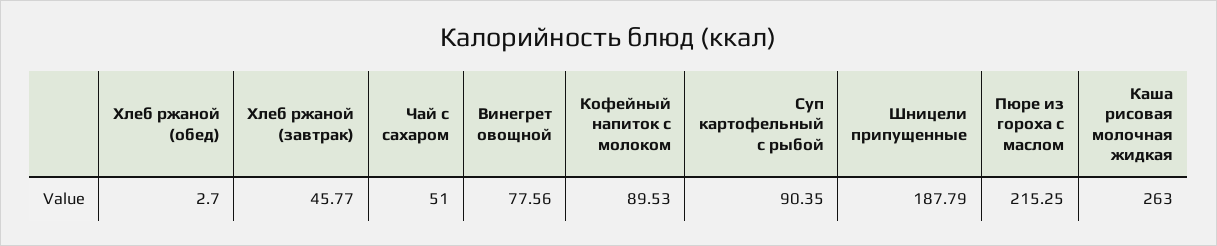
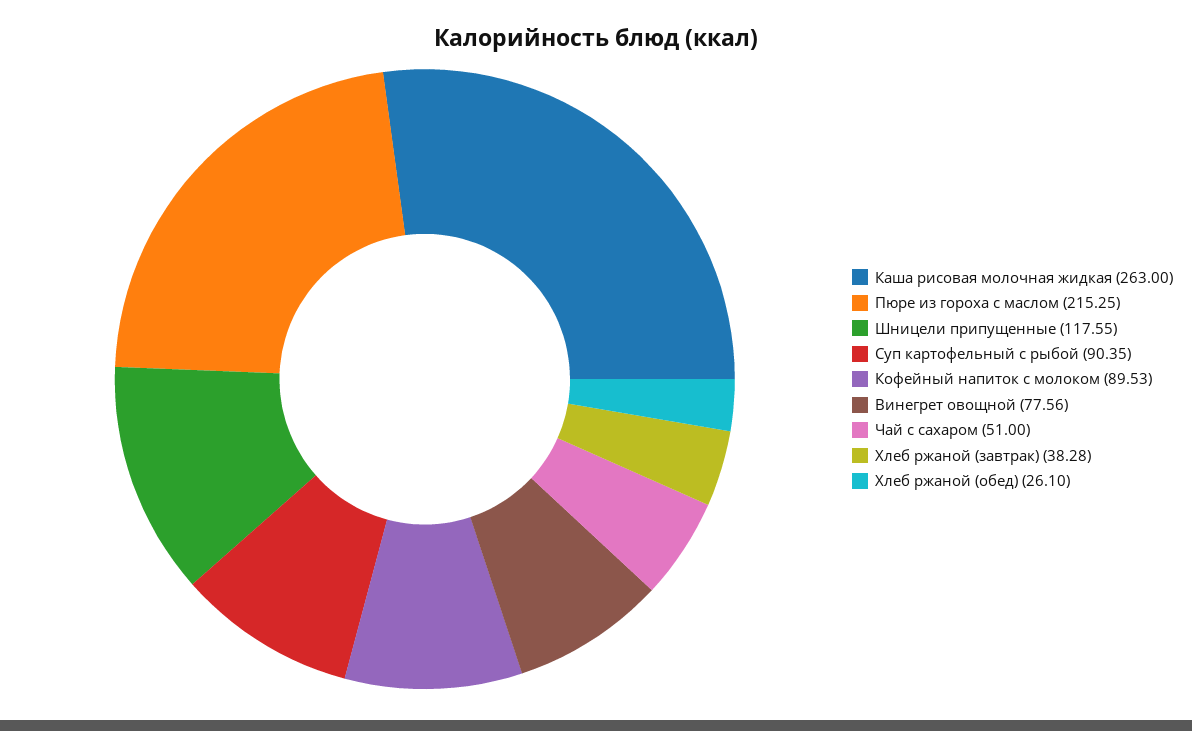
Хлеб ржаной (обед): 2.7 -> 26.1
Хлеб ржаной (завтрак): 45.77 -> 38.28
Шницели припущенные: 187.79 -> 117.55

